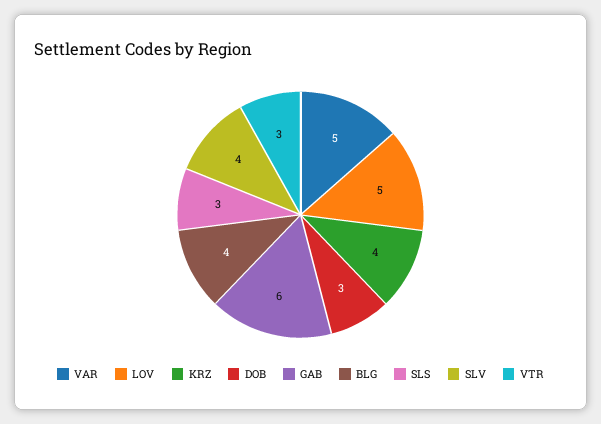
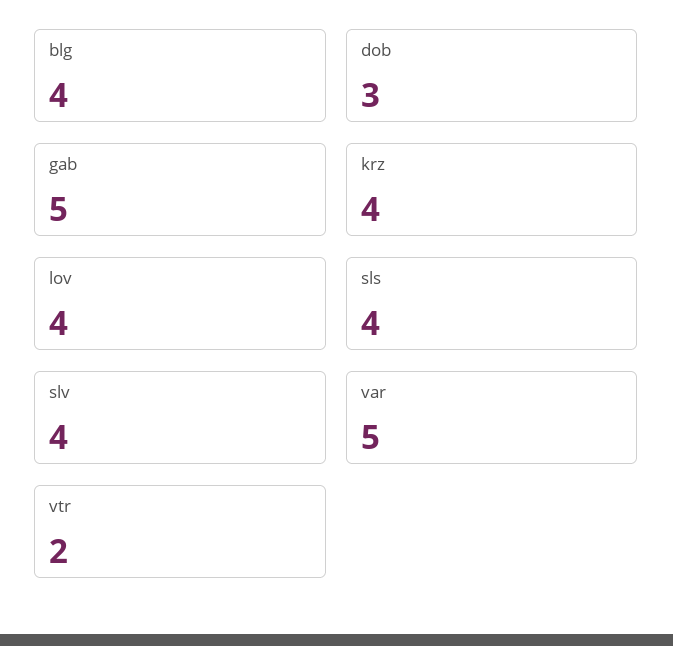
LOV: 5 -> 4
GAB: 6 -> 5
SLS: 3 -> 4
VTR: 3 -> 2

